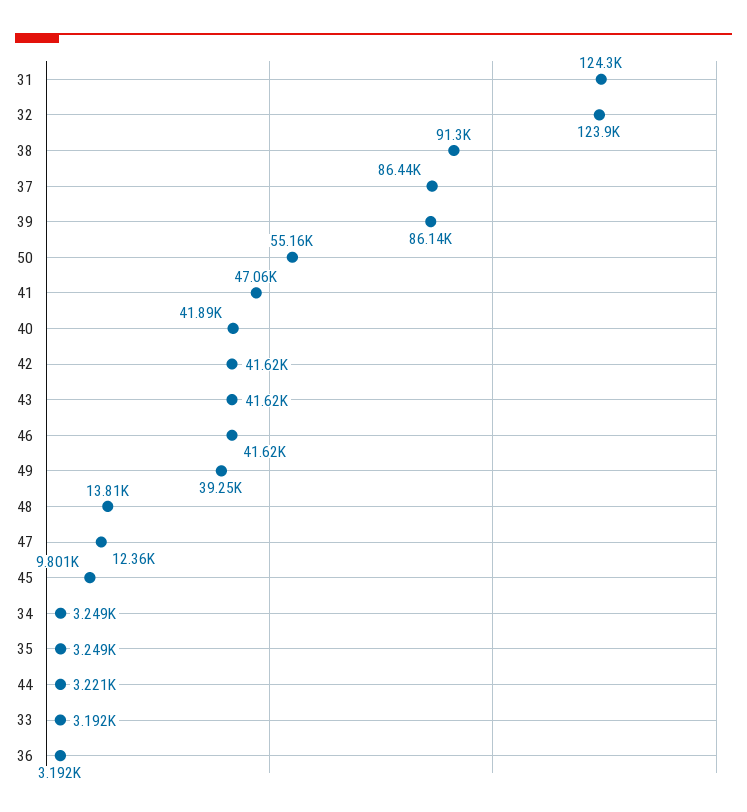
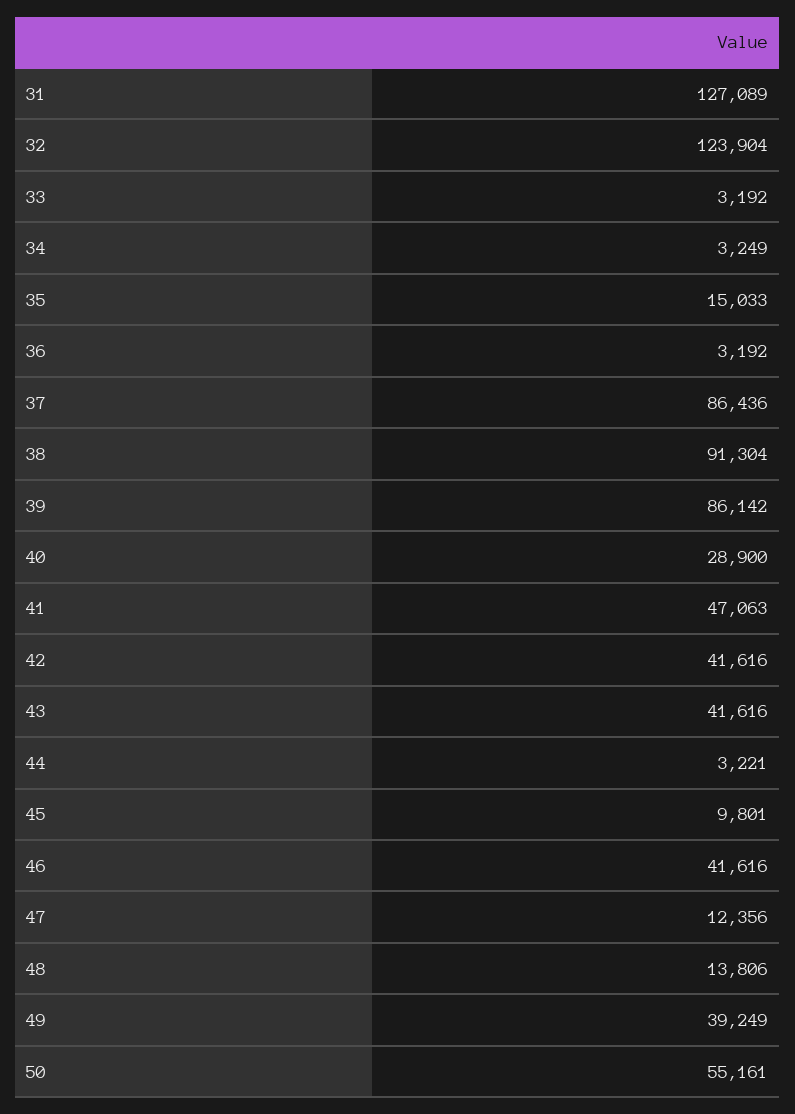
31: 124300 -> 127089
40: 41890 -> 28900
35: 3249 -> 15033

